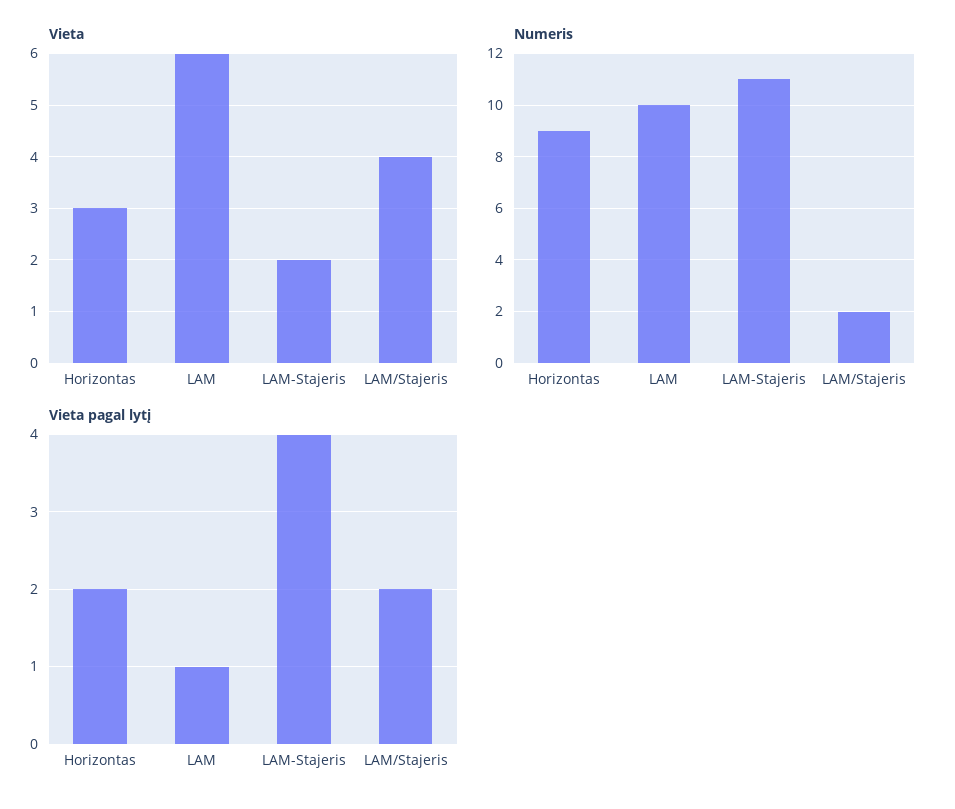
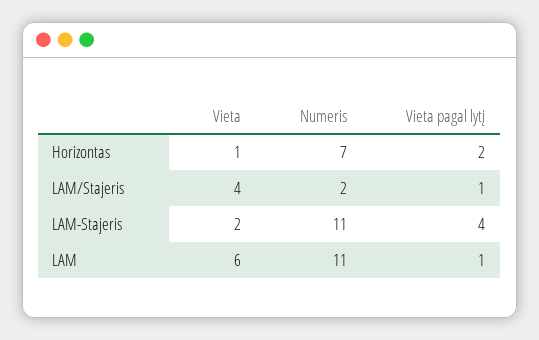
Vieta, Horizontas: 3 -> 1
Numeris, Horizontas: 9 -> 7
Numeris, LAM: 10 -> 11
Vieta pagal lytį, LAM/Stajeris: 2 -> 1

